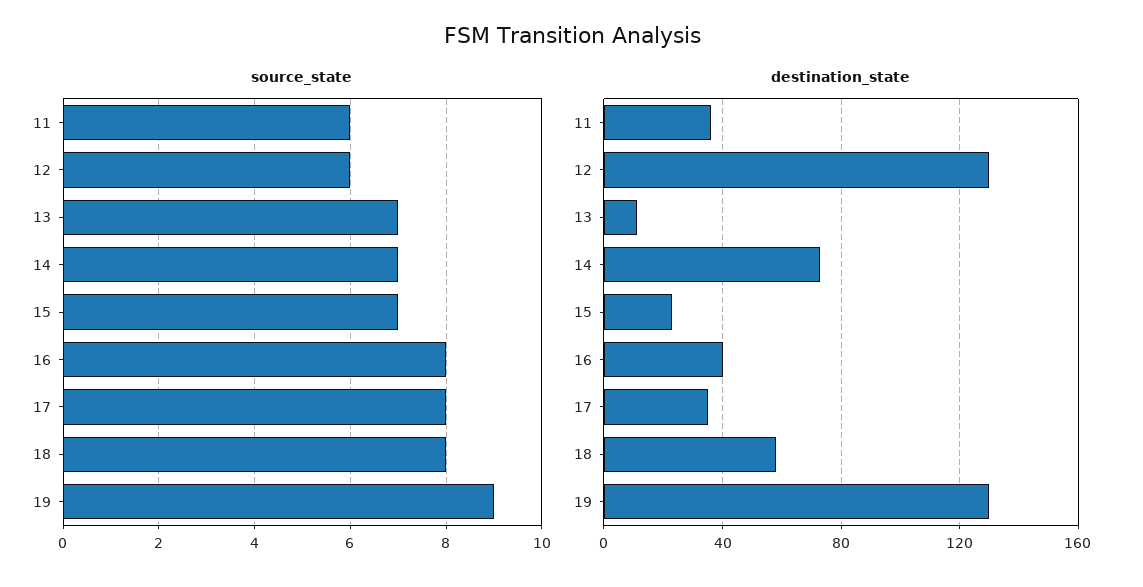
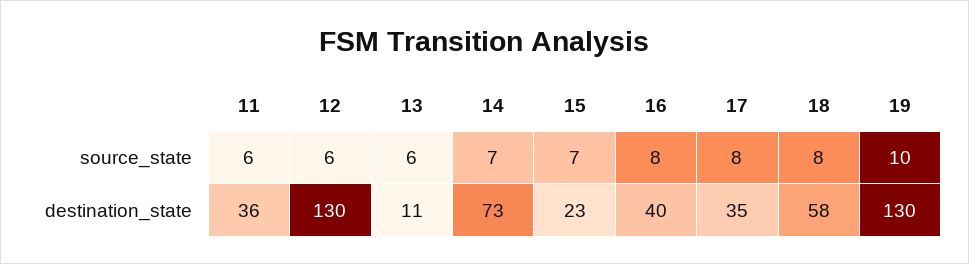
source_state, 13: 7 -> 6
source_state, 19: 9 -> 10

